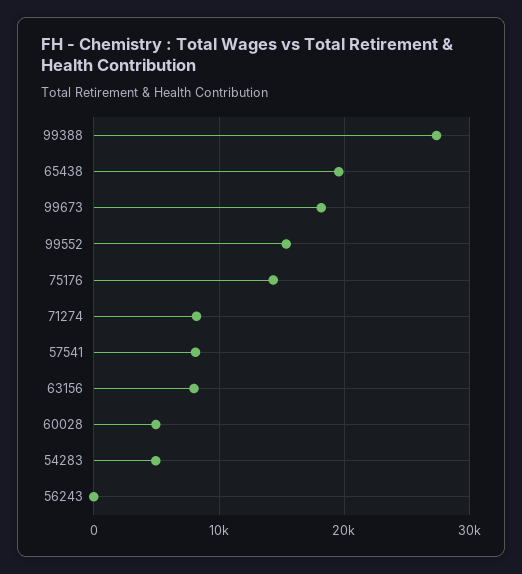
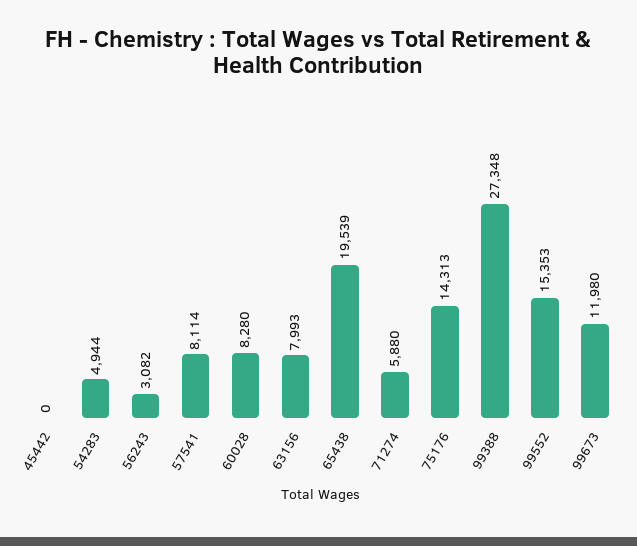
99673: 18000 -> 11980
71274: 8000 -> 5880
60028: 5000 -> 8280
56243: 0 -> 3082
45442: none -> 0

